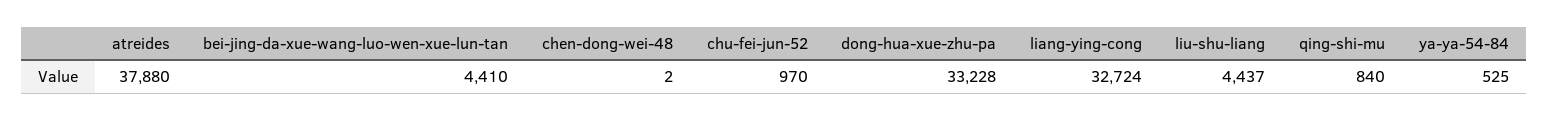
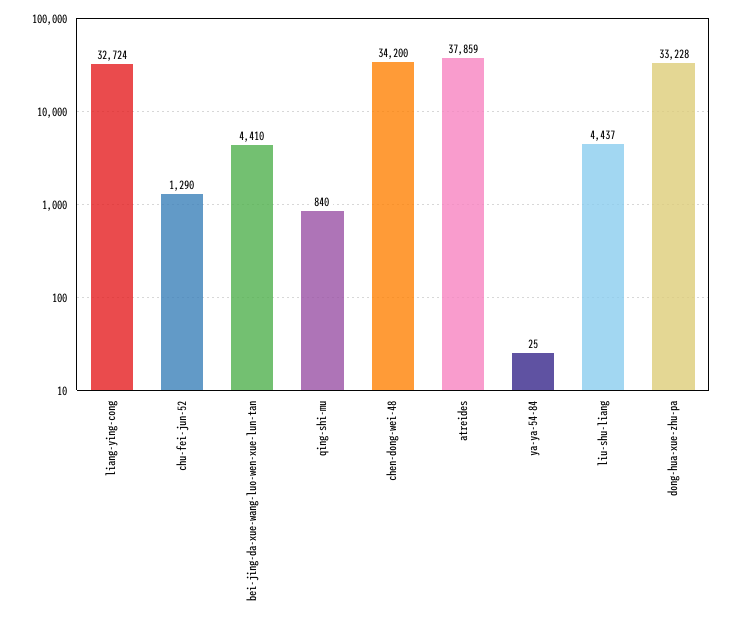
atreides: 37880 -> 37859
chen-dong-wei-48: 2 -> 34200
chu-fei-jun-52: 970 -> 1290
ya-ya-54-84: 525 -> 25

